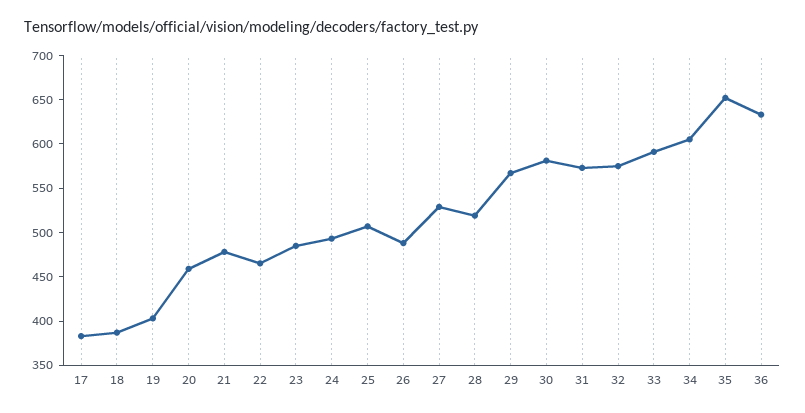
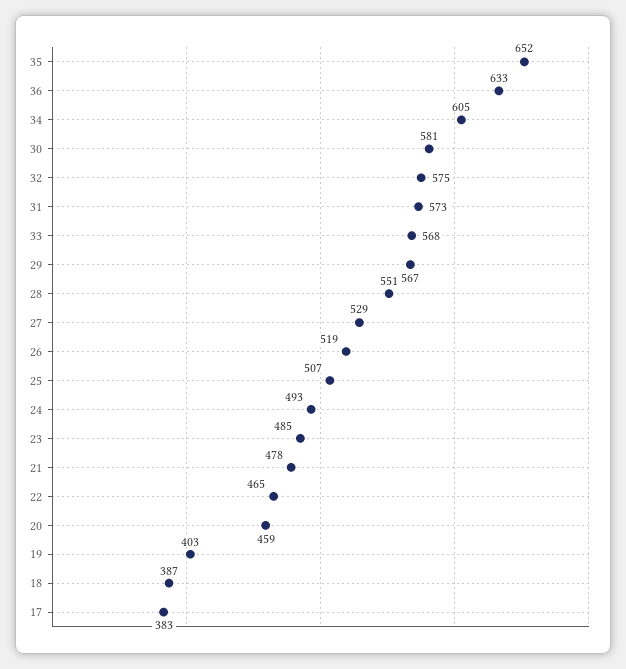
26: 490 -> 519
28: 520 -> 551
33: 590 -> 568

